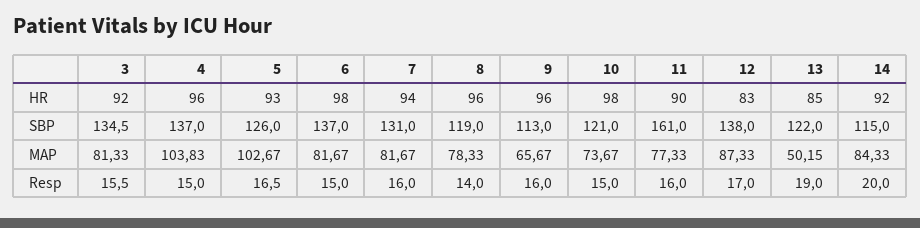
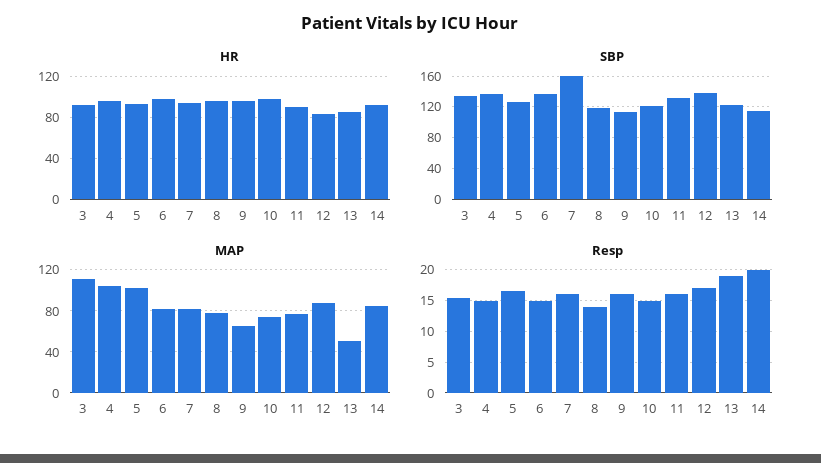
SBP, 7: 131 -> 160
SBP, 11: 161 -> 130
MAP, 3: 81.33 -> 110

